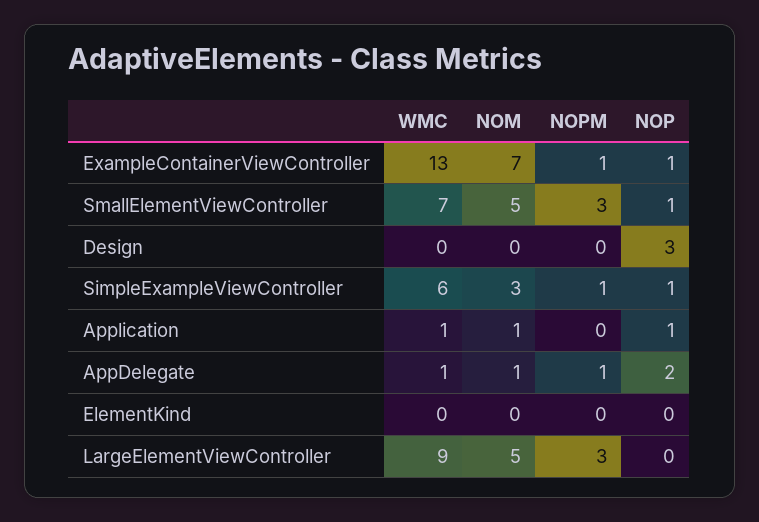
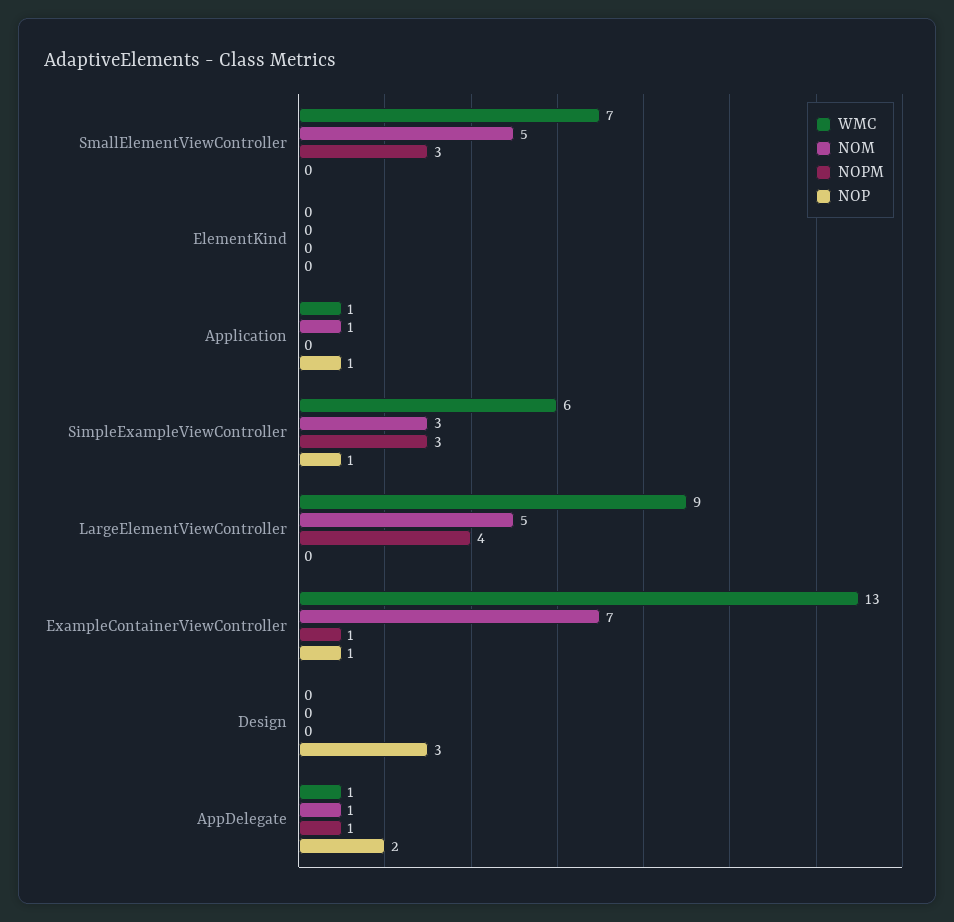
NOP, SmallElementViewController: 1 -> 0
NOPM, SimpleExampleViewController: 1 -> 3
NOPM, LargeElementViewController: 3 -> 4

